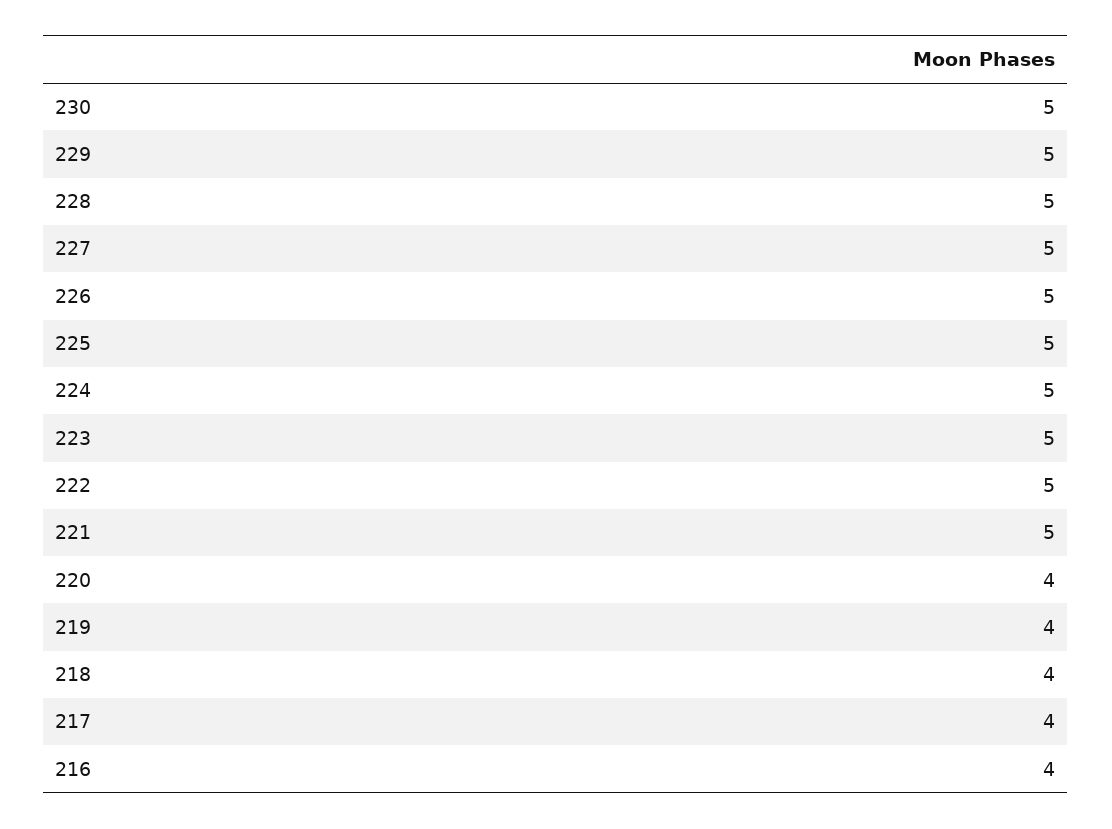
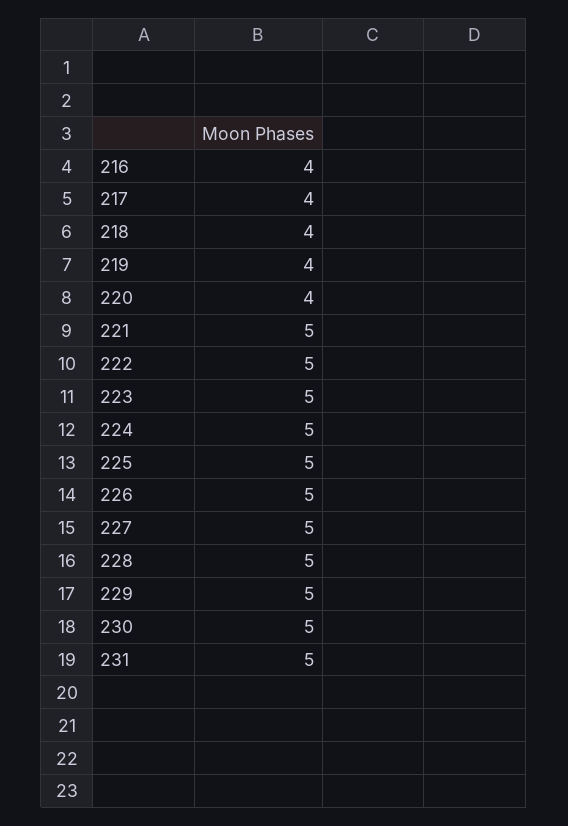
231: none -> 5

